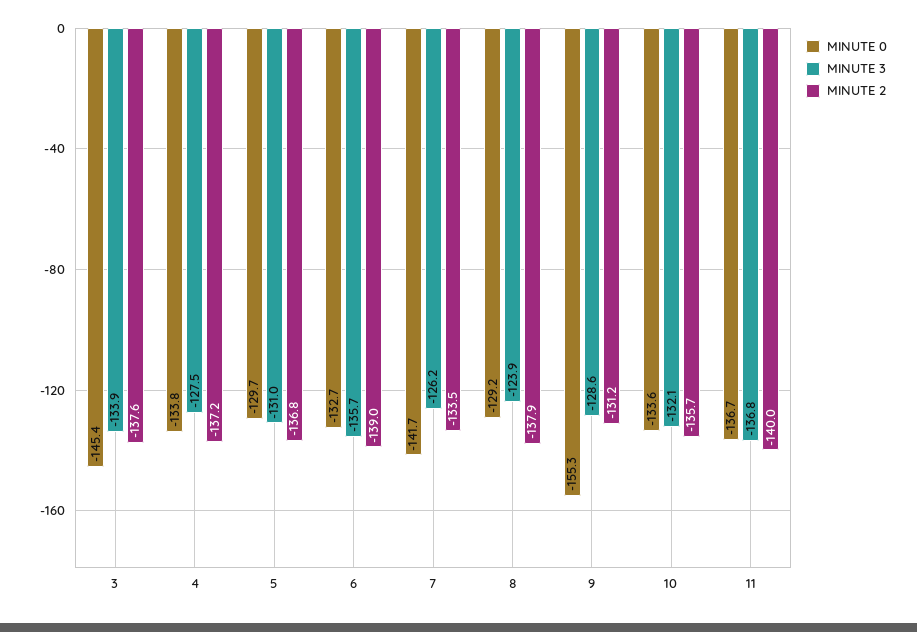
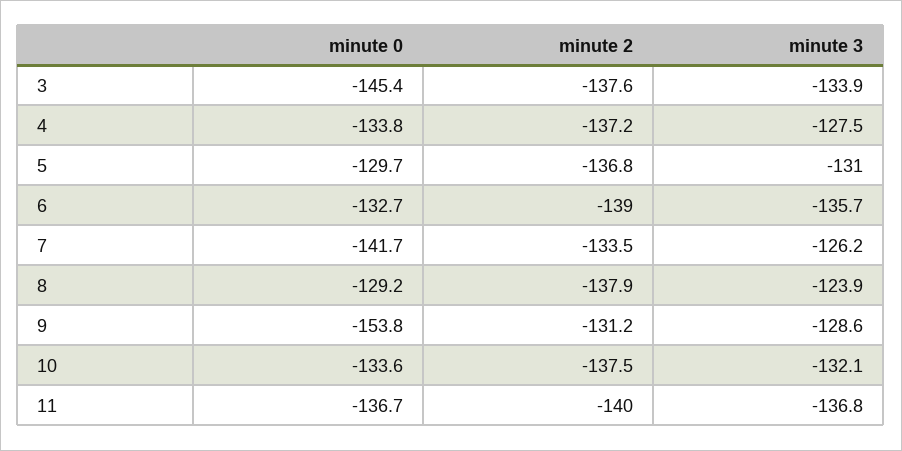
MINUTE 0, 9: -155.3 -> -153.8
MINUTE 2, 10: -135.7 -> -137.5

